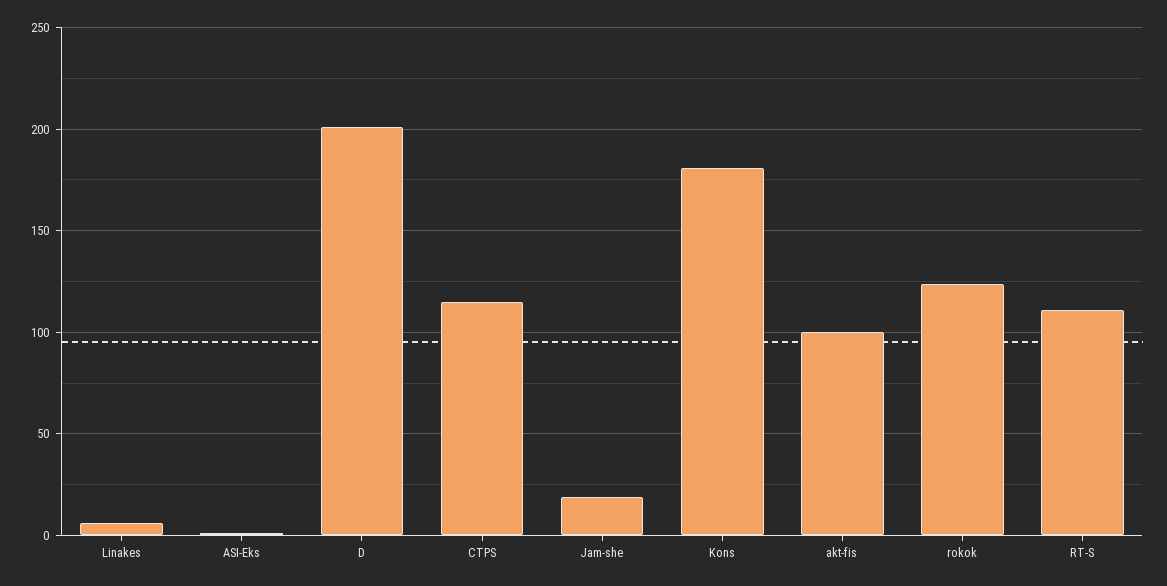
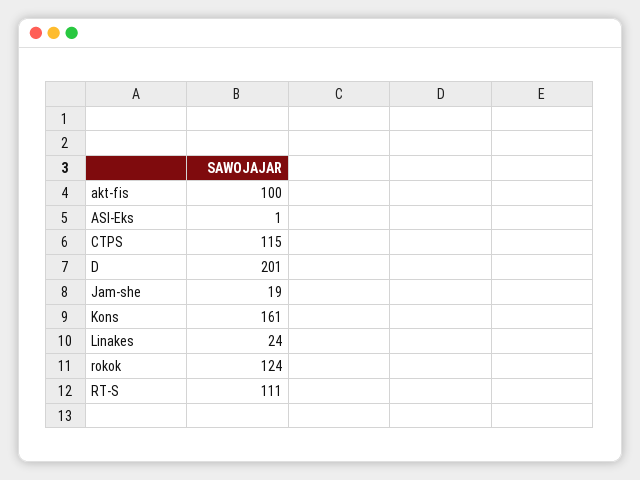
Linakes: 5 -> 24
Kons: 180 -> 161

